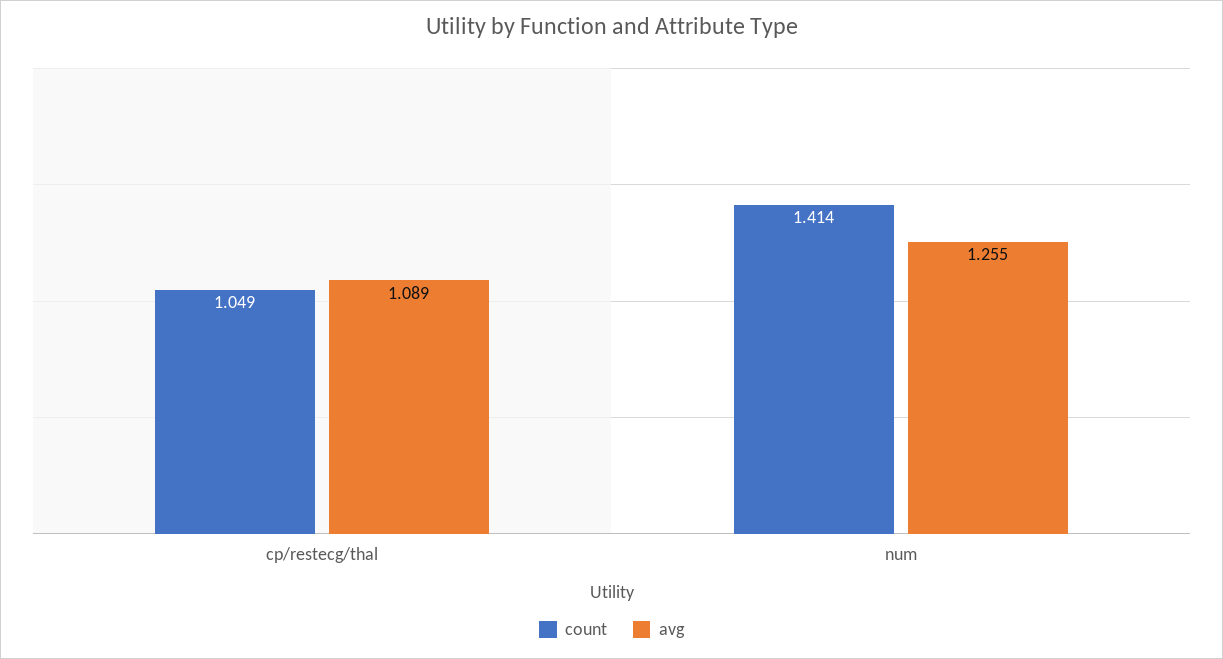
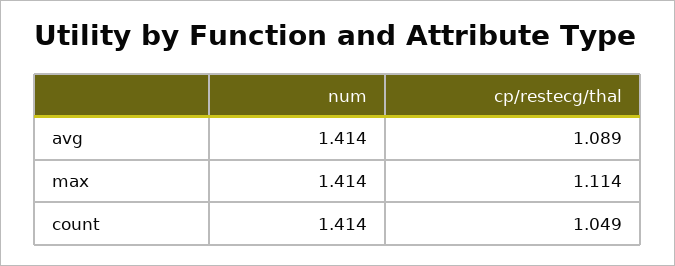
avg, num: 1.255 -> 1.414
max, num: none -> 1.414
max, cp/restecg/thal: none -> 1.114

